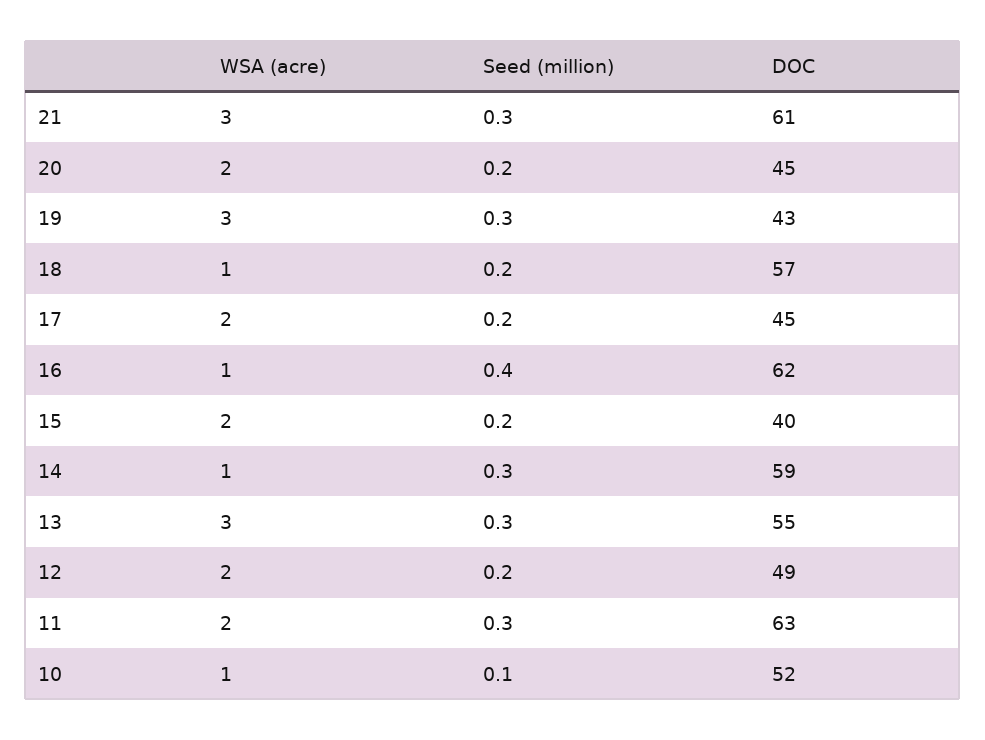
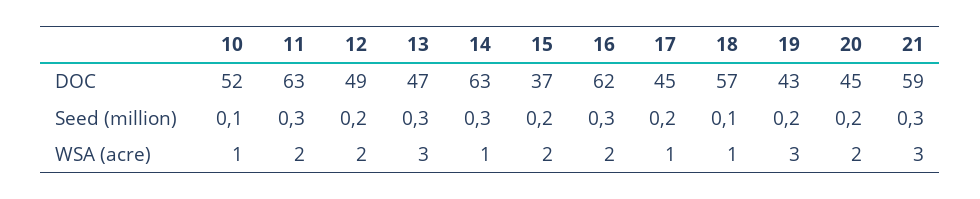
DOC, 21: 61 -> 59
Seed (million), 19: 0.3 -> 0.2
Seed (million), 18: 0.2 -> 0.1
WSA (acre), 17: 2 -> 1
WSA (acre), 16: 1 -> 2
Seed (million), 16: 0.4 -> 0.3
DOC, 15: 40 -> 37
DOC, 14: 59 -> 63
DOC, 13: 55 -> 47

